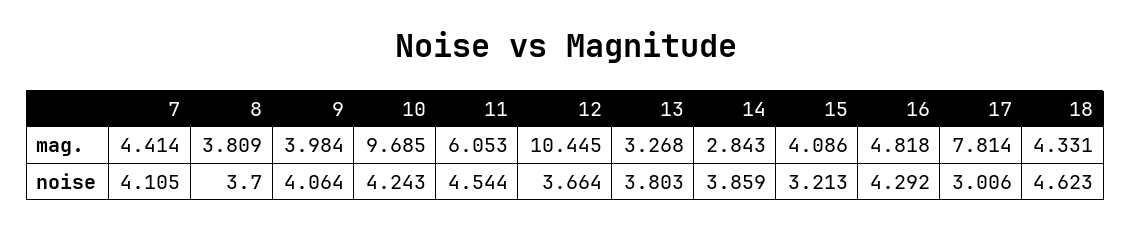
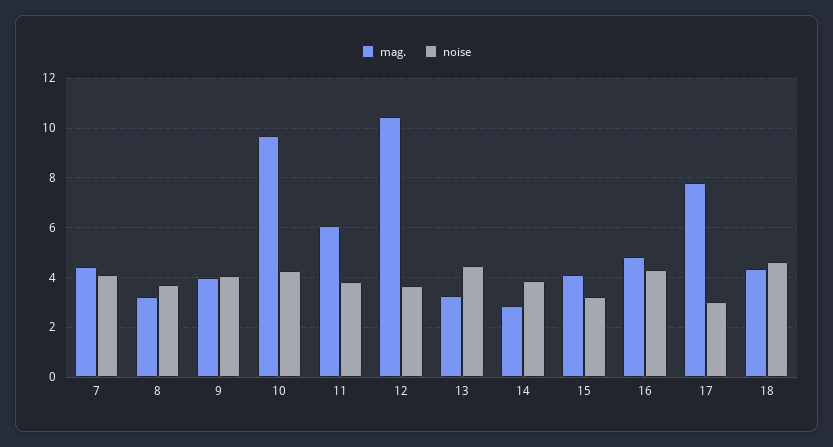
mag., 8: 3.809 -> 3.25
noise, 11: 4.544 -> 3.75
noise, 13: 3.803 -> 4.5

